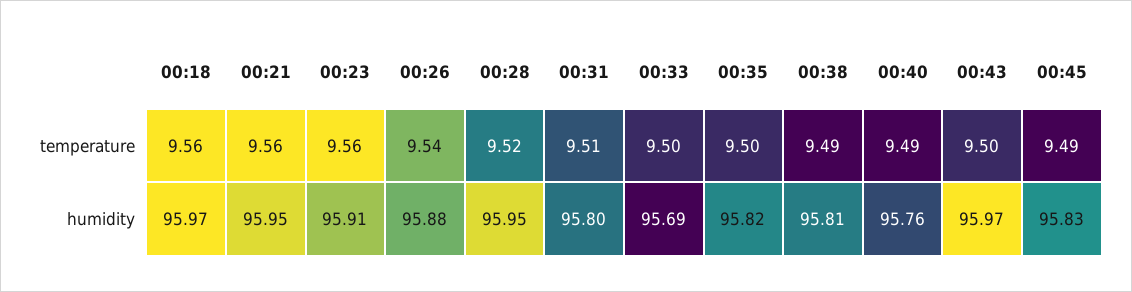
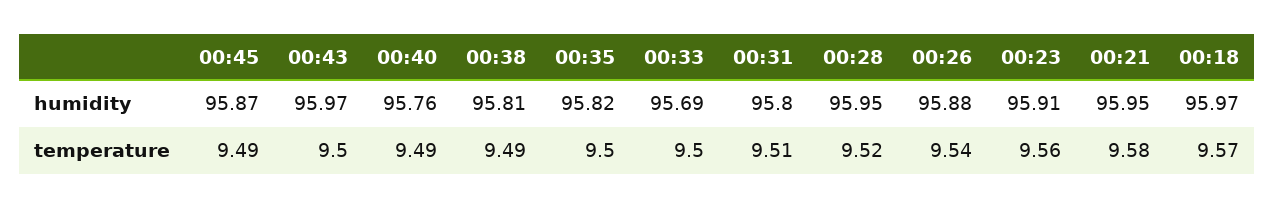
00:18, temperature: 9.56 -> 9.57
00:21, temperature: 9.56 -> 9.58
00:45, humidity: 95.83 -> 95.87

